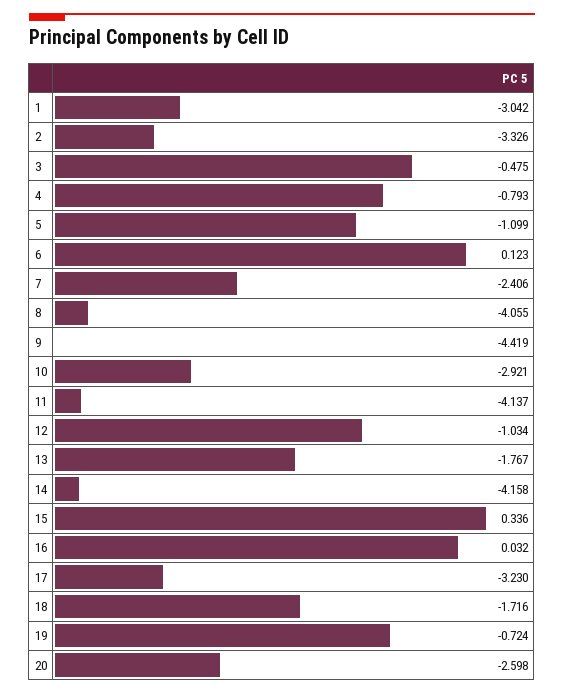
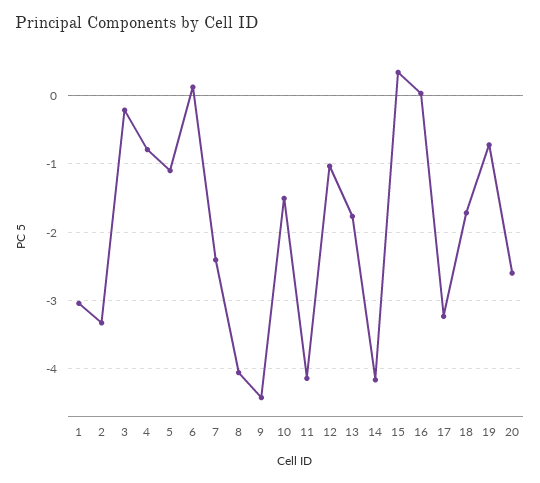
3: -0.475 -> -0.2
10: -2.921 -> -1.5

